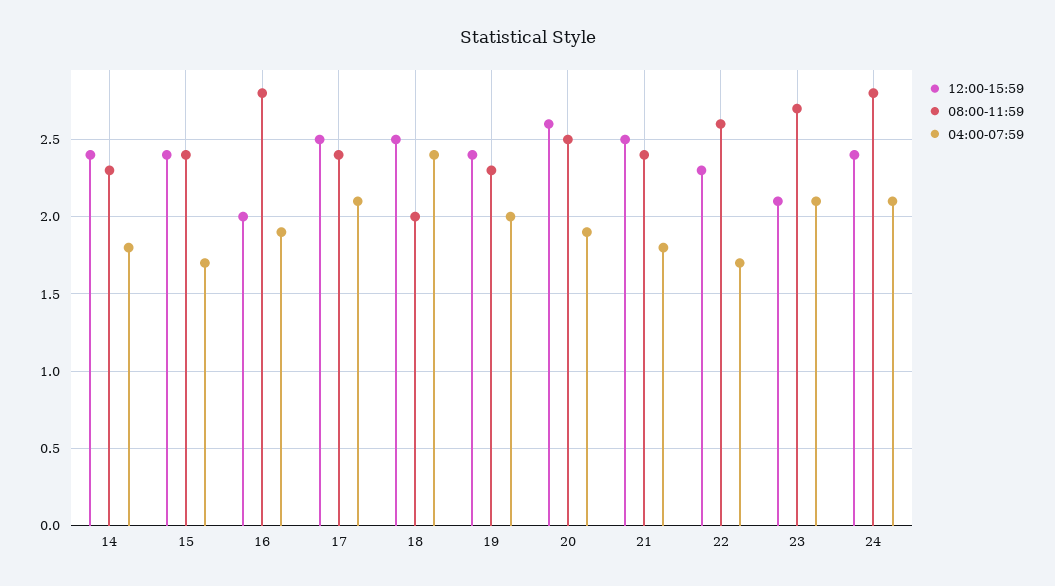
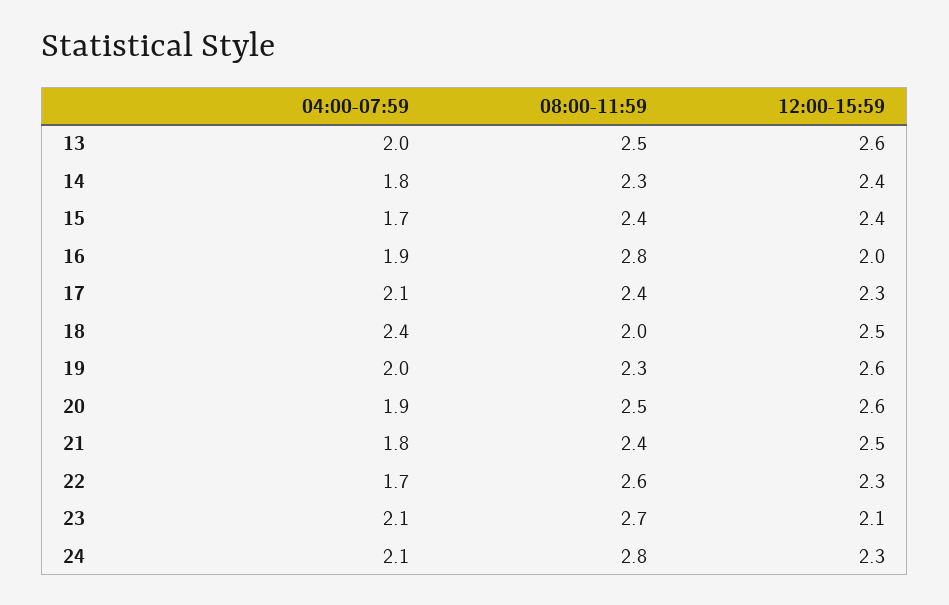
12:00-15:59, 17: 2.5 -> 2.3
12:00-15:59, 19: 2.4 -> 2.6
12:00-15:59, 24: 2.4 -> 2.3
04:00-07:59, 13: none -> 2
08:00-11:59, 13: none -> 2.5
12:00-15:59, 13: none -> 2.6

